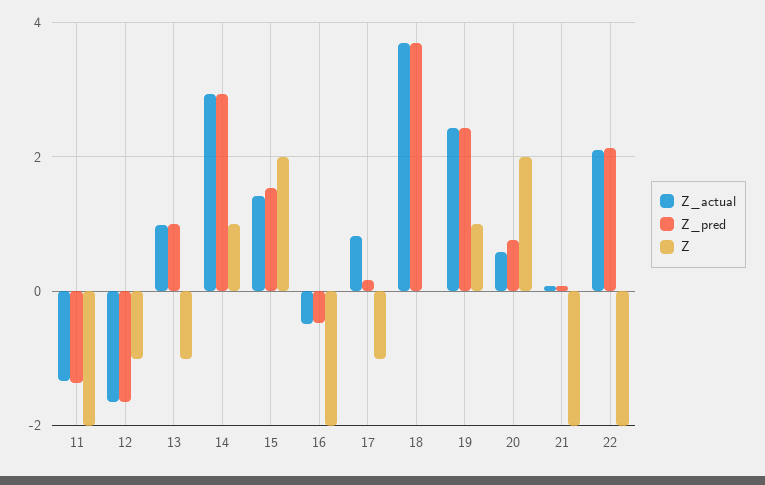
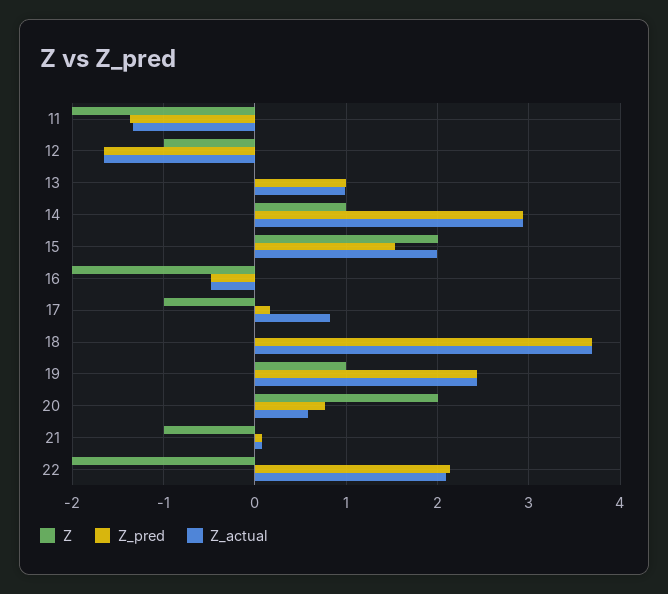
Z, 13: -1 -> 0
Z_actual, 15: 1.4 -> 2
Z, 21: -2 -> -1

